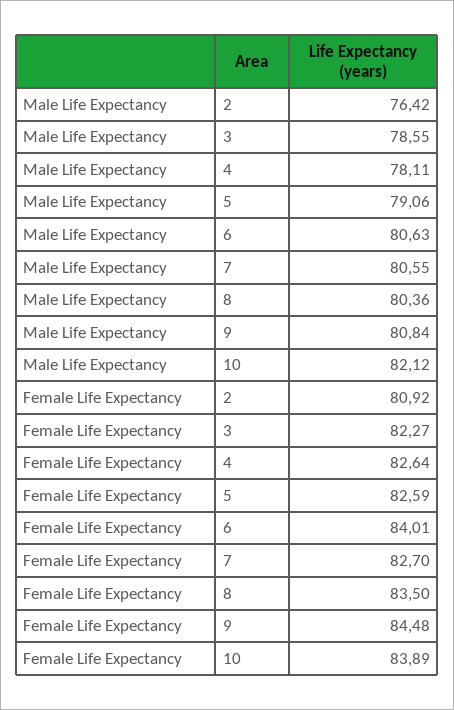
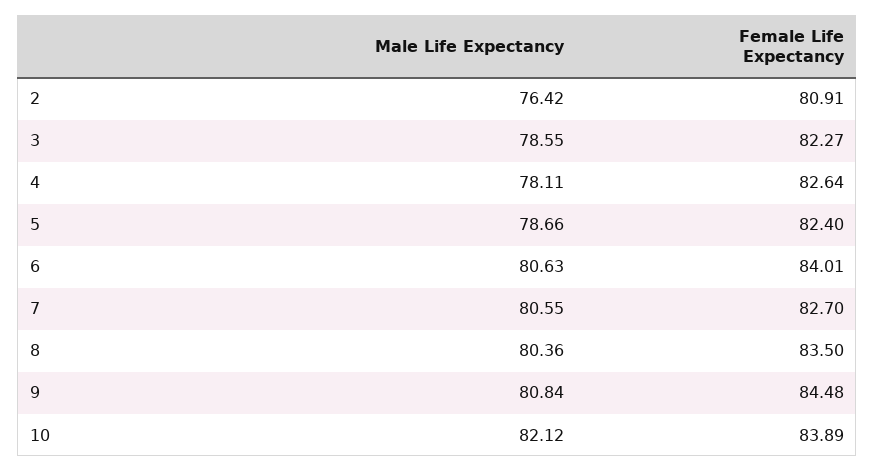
Male Life Expectancy, 5: 79.06 -> 78.66
Female Life Expectancy, 2: 80.92 -> 80.91
Female Life Expectancy, 5: 82.59 -> 82.4

